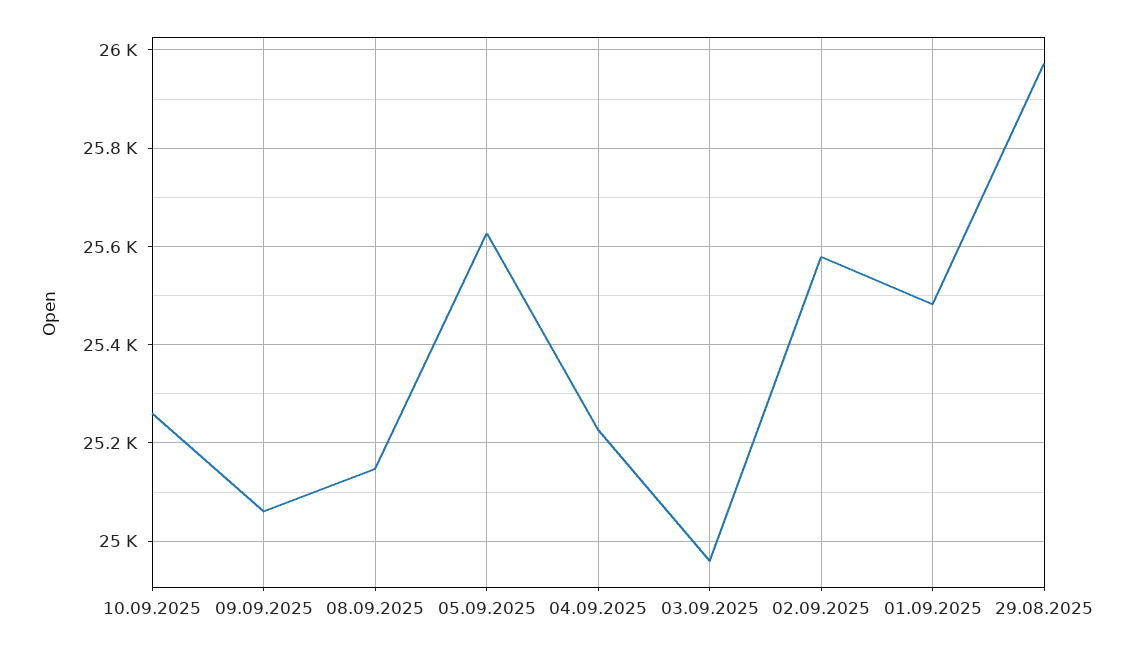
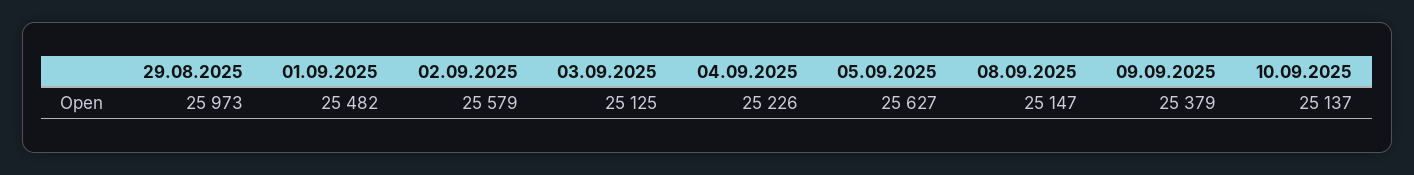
10.09.2025: 25260 -> 25137
09.09.2025: 25060 -> 25379
03.09.2025: 24960 -> 25125

